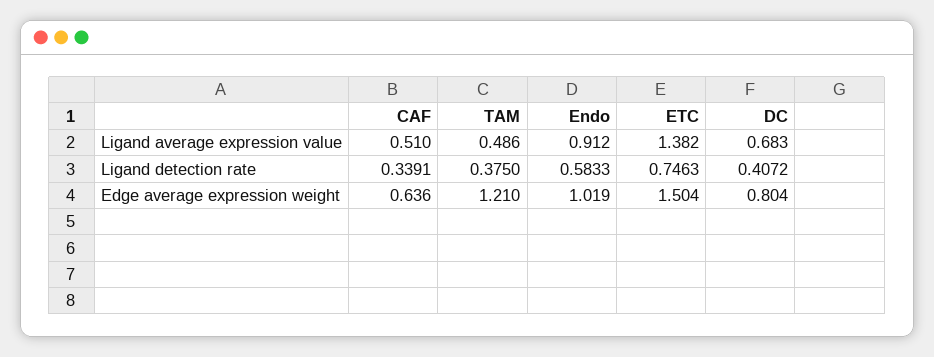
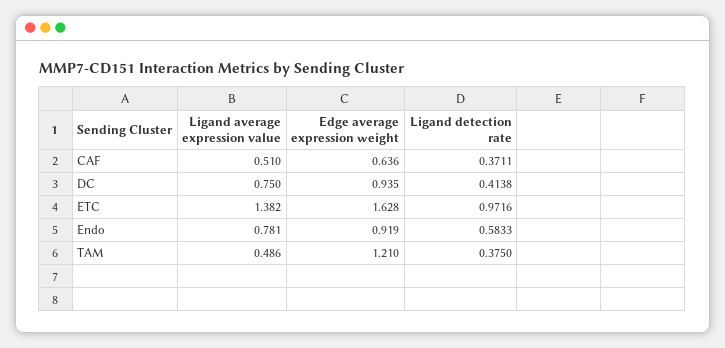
Endo, Ligand average expression value: 0.912 -> 0.781
DC, Ligand average expression value: 0.683 -> 0.75
CAF, Ligand detection rate: 0.3391 -> 0.3711
ETC, Ligand detection rate: 0.7463 -> 0.9716
DC, Ligand detection rate: 0.4072 -> 0.4138
Endo, Edge average expression weight: 1.019 -> 0.919
ETC, Edge average expression weight: 1.504 -> 1.628
DC, Edge average expression weight: 0.804 -> 0.935

